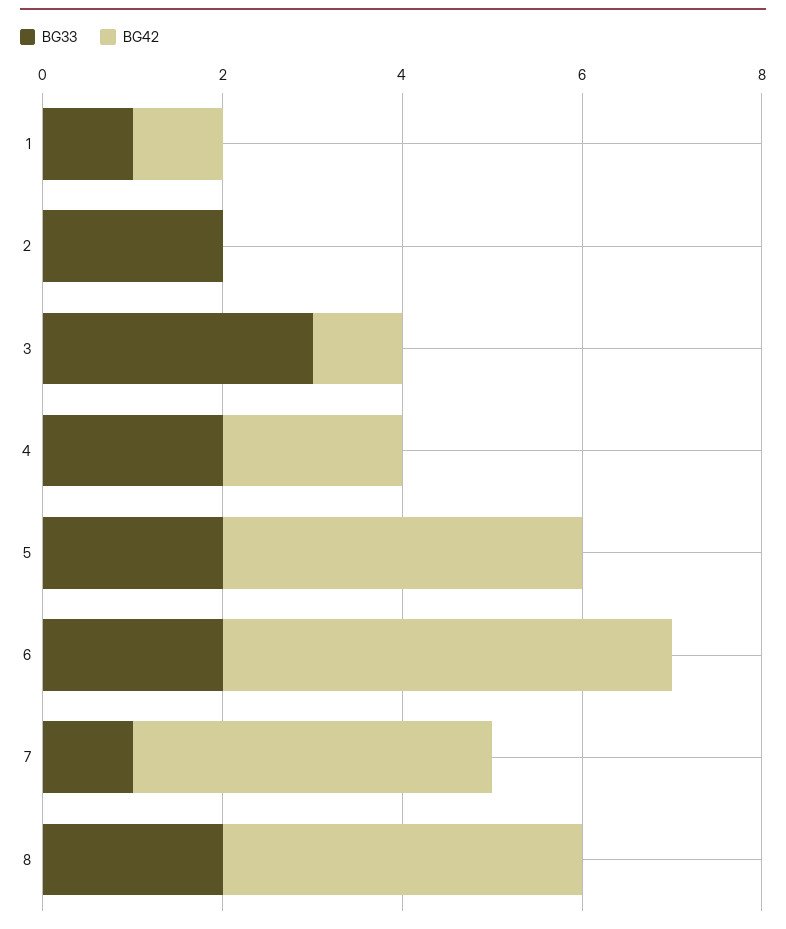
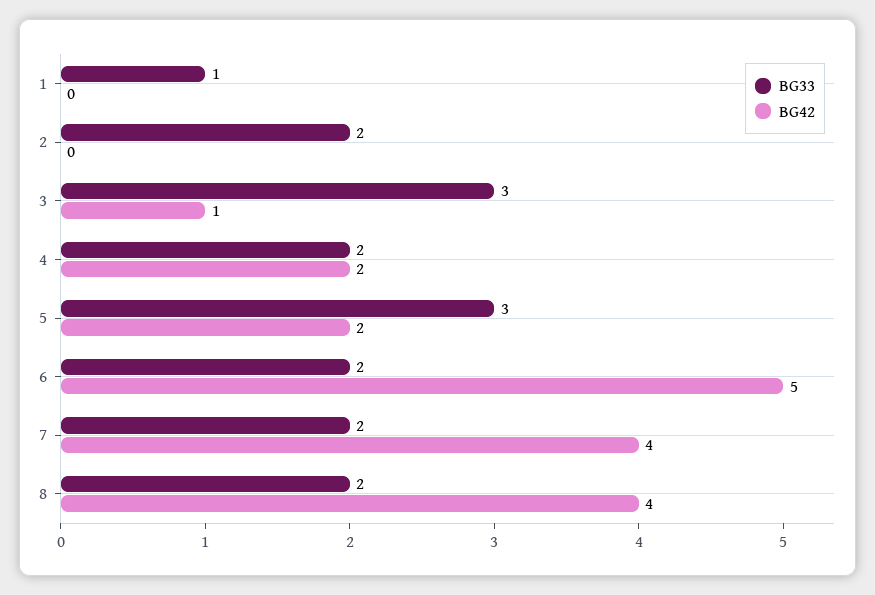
BG42, 1: 1 -> 0
BG33, 5: 2 -> 3
BG42, 5: 4 -> 2
BG33, 7: 1 -> 2

